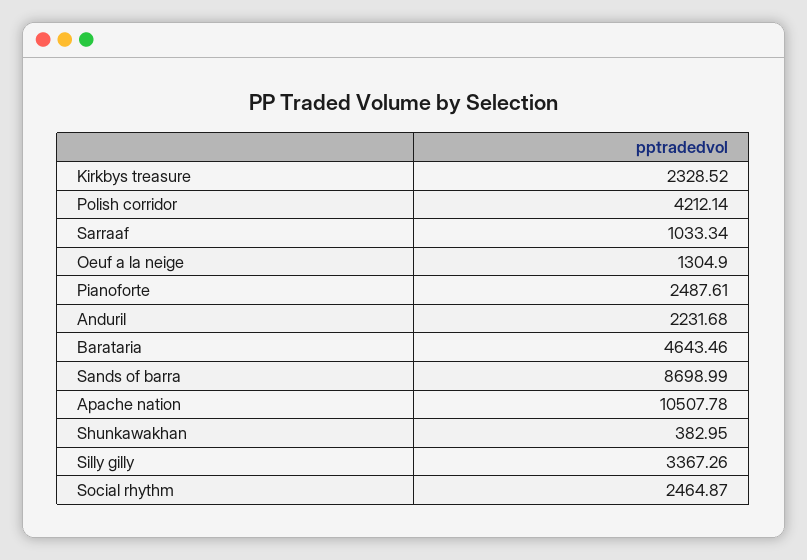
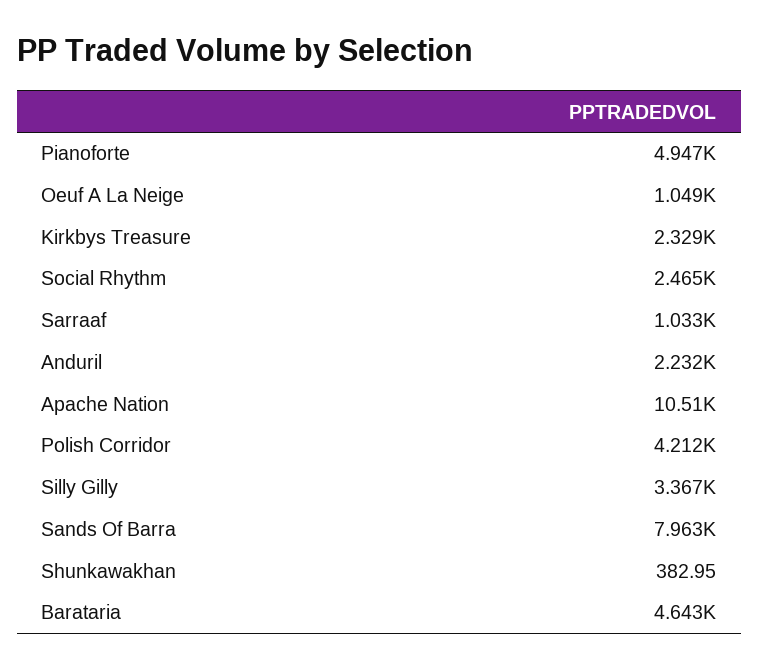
Oeuf a la neige: 1304.9 -> 1049
Pianoforte: 2487.61 -> 4947
Sands of barra: 8698.99 -> 7963

